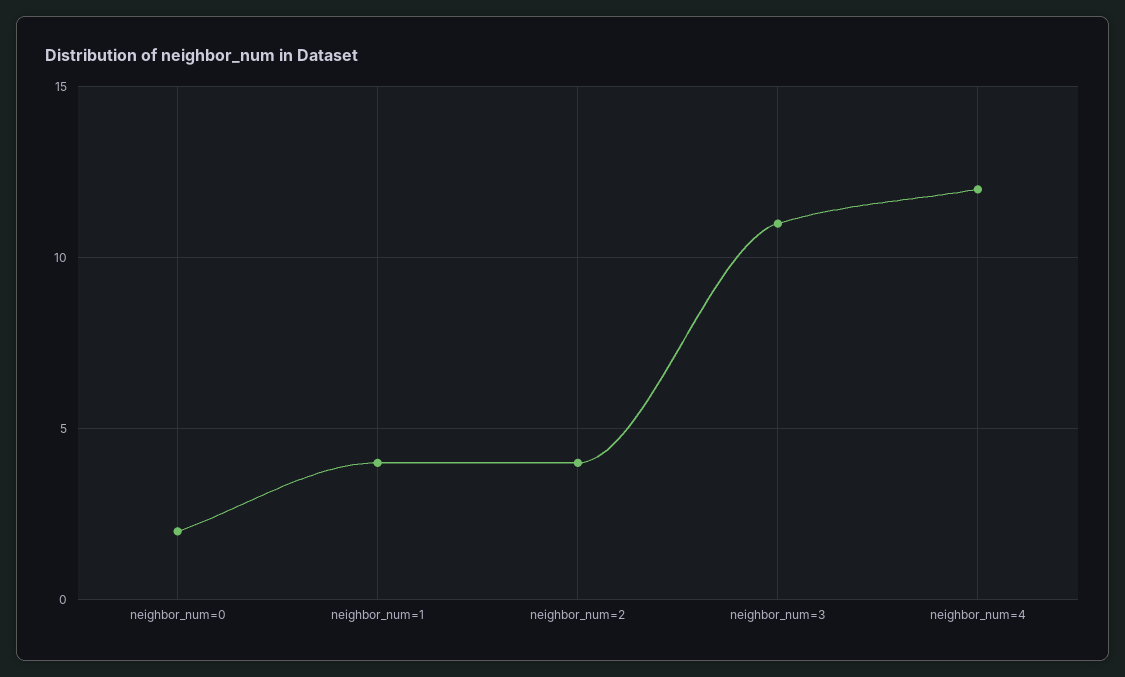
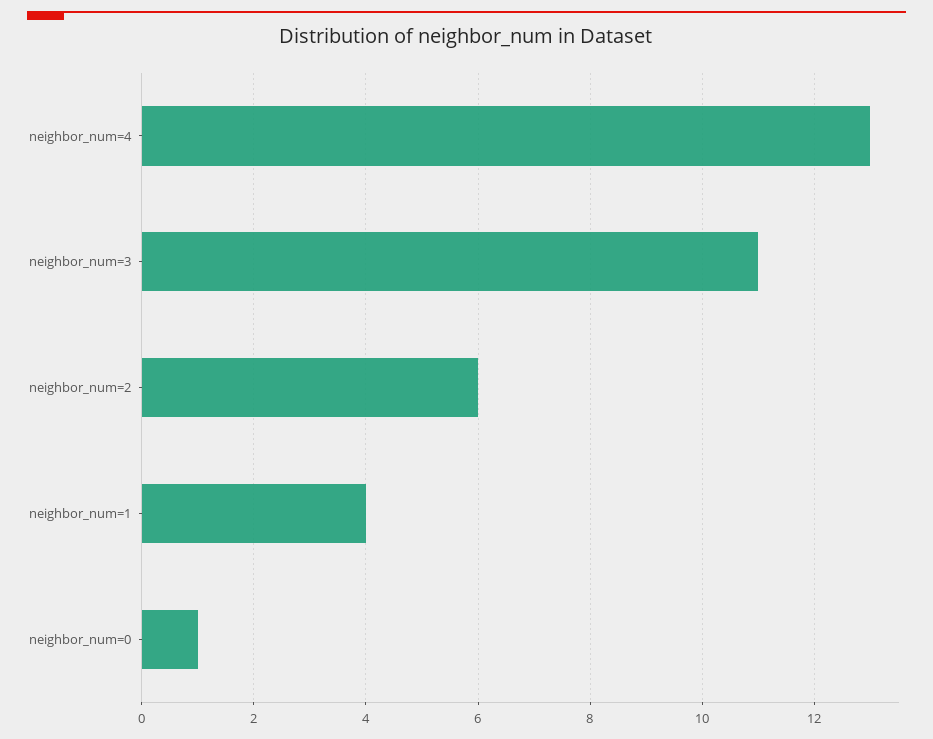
neighbor_num=0: 2 -> 1
neighbor_num=2: 4 -> 6
neighbor_num=4: 12 -> 13

